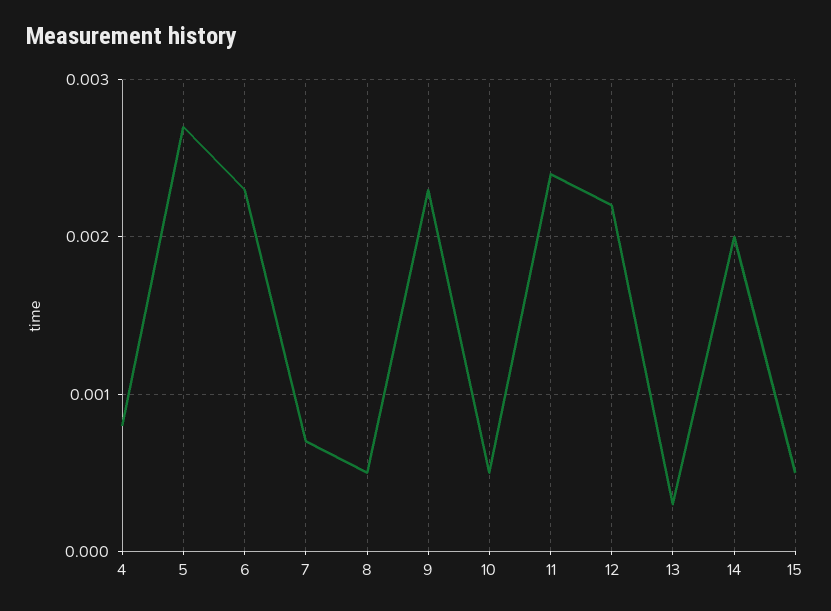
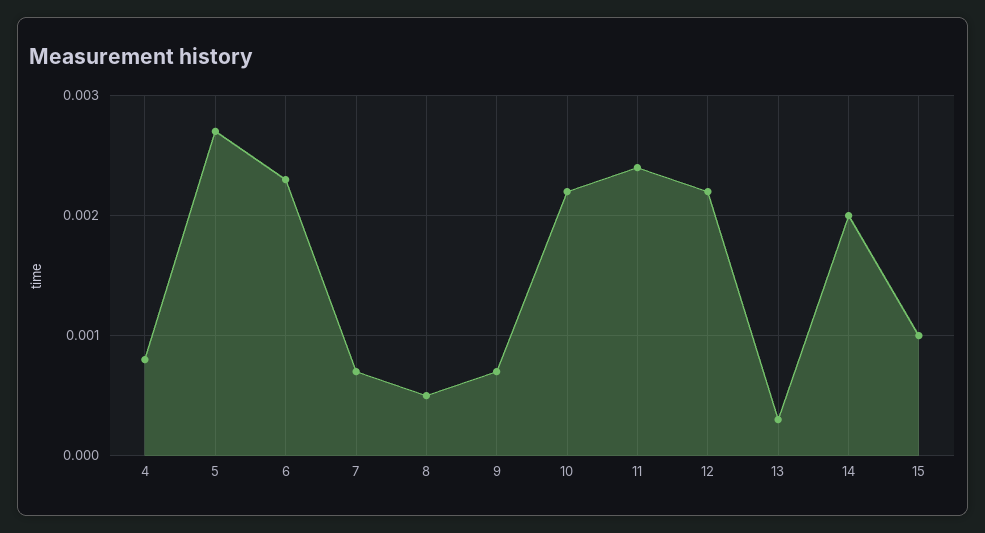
9: 0.0023 -> 0.0007
10: 0.0005 -> 0.0022
15: 0.0005 -> 0.001

